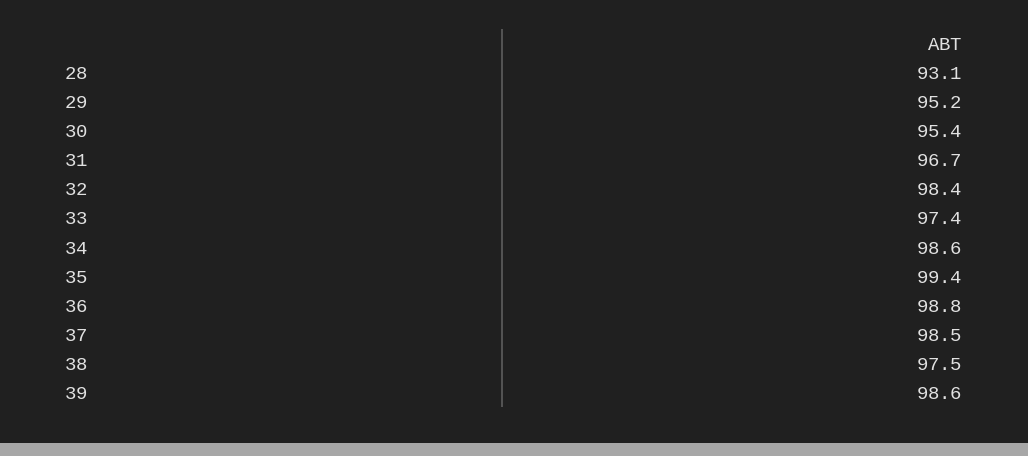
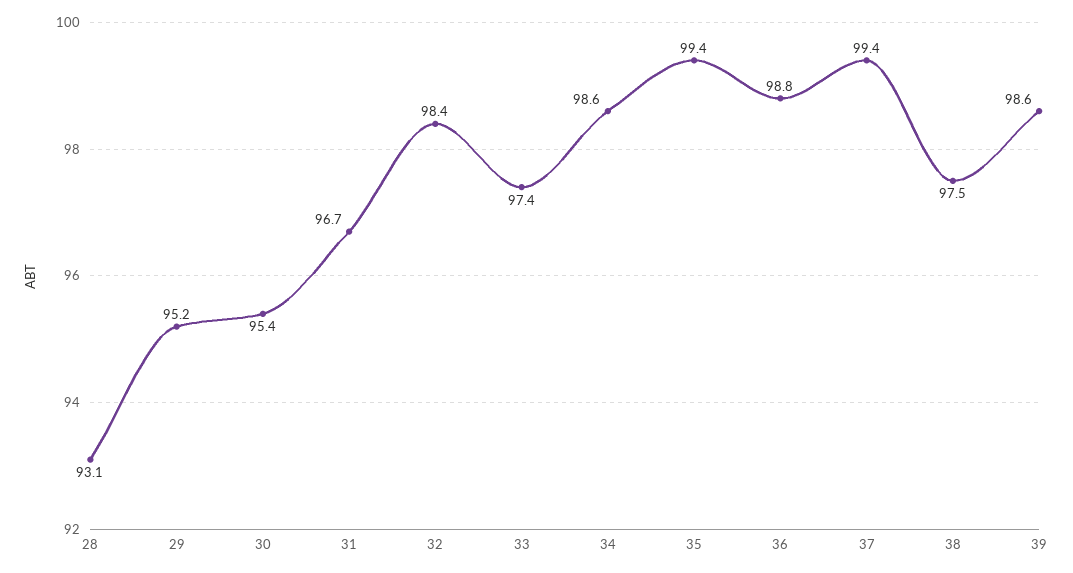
37: 98.5 -> 99.4

